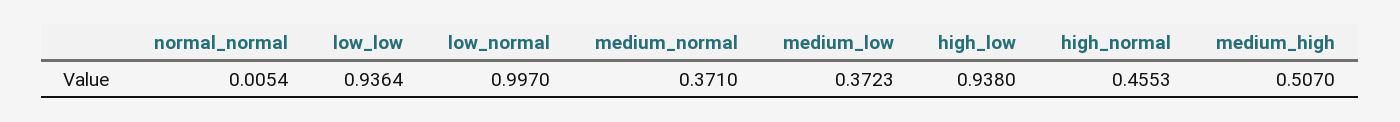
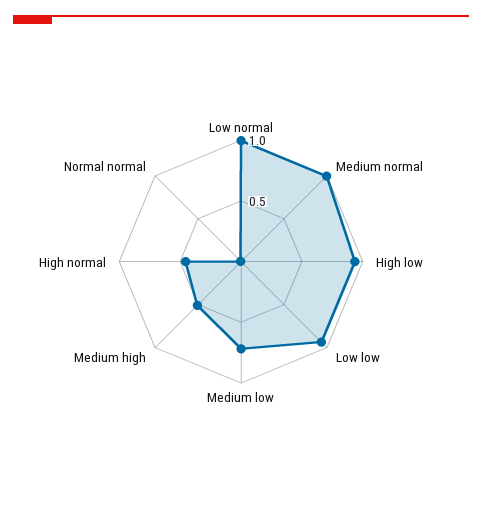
medium_normal: 0.371 -> 1
medium_low: 0.3723 -> 0.7

